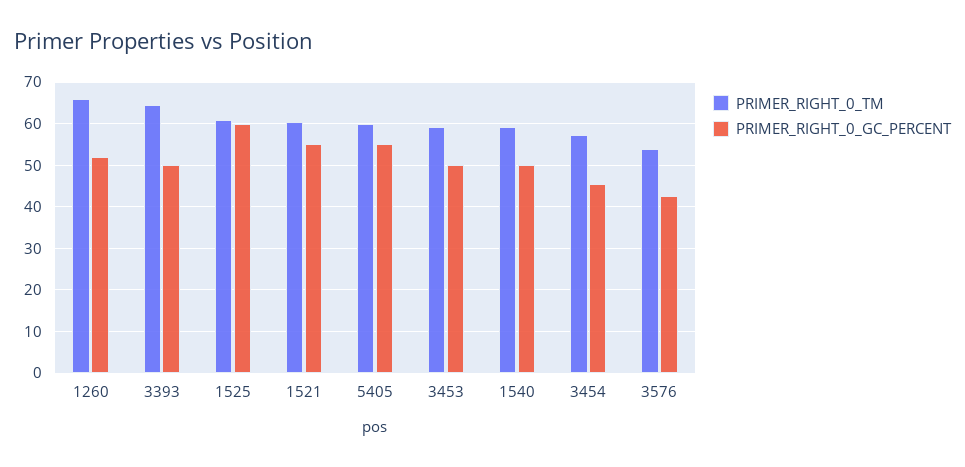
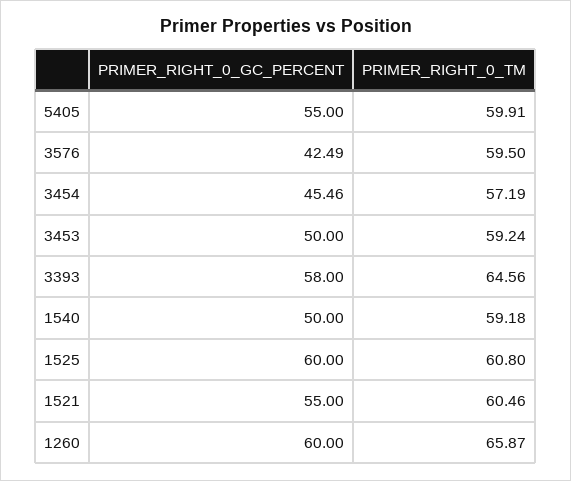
PRIMER_RIGHT_0_GC_PERCENT, 1260: 52 -> 60
PRIMER_RIGHT_0_GC_PERCENT, 3393: 50 -> 58
PRIMER_RIGHT_0_TM, 3576: 54 -> 59.5

